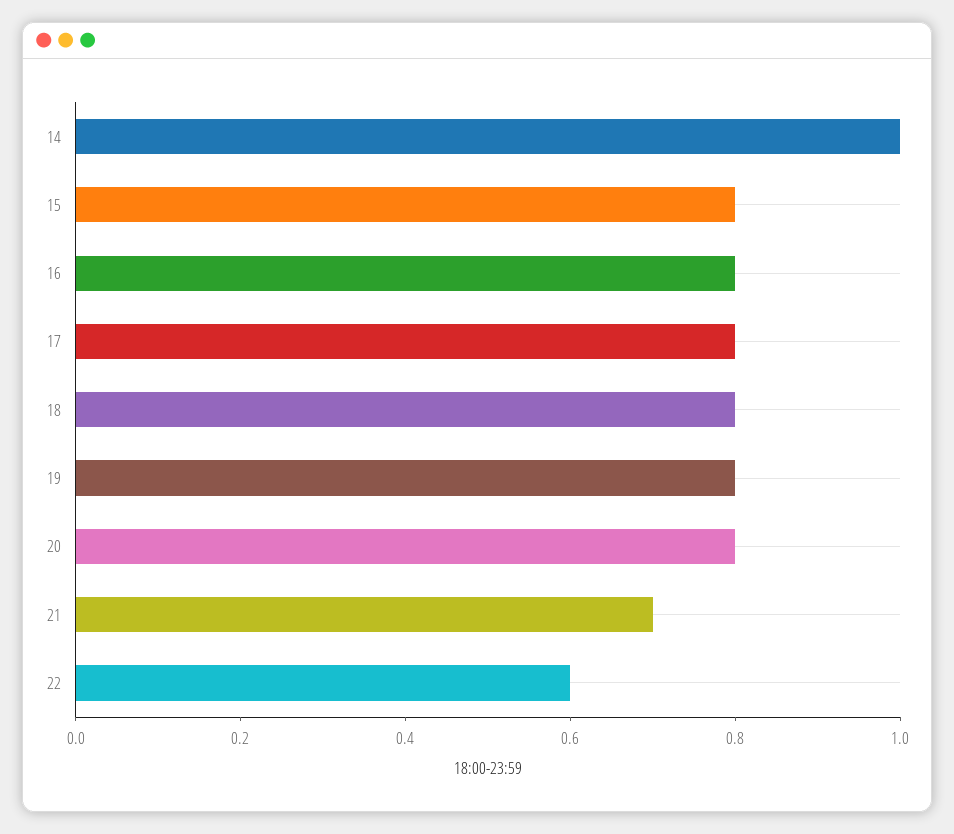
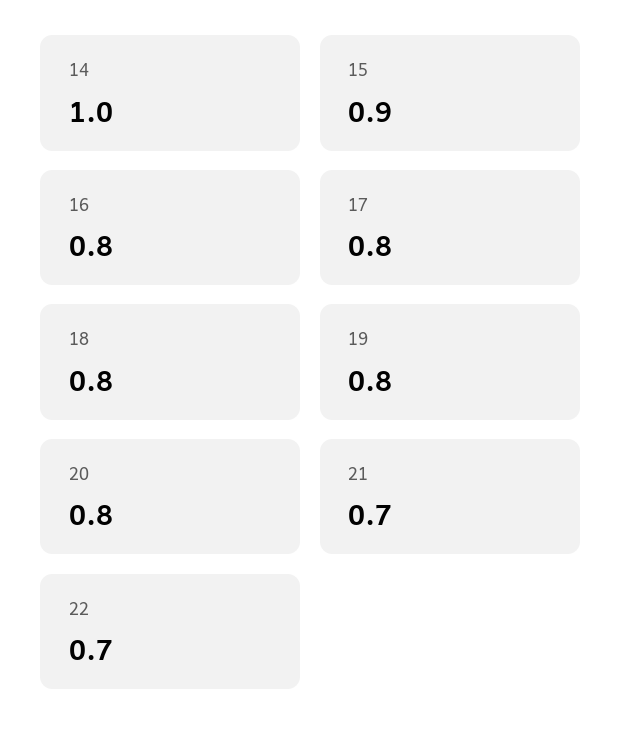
15: 0.8 -> 0.9
22: 0.6 -> 0.7

